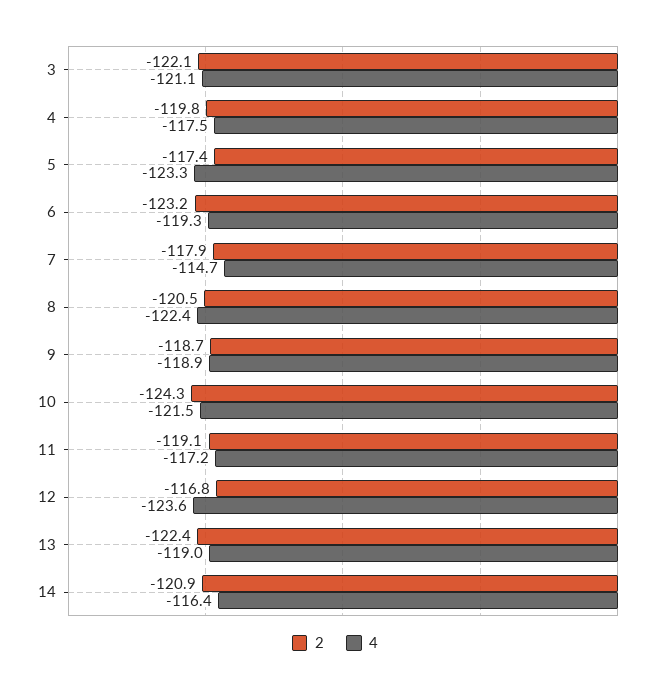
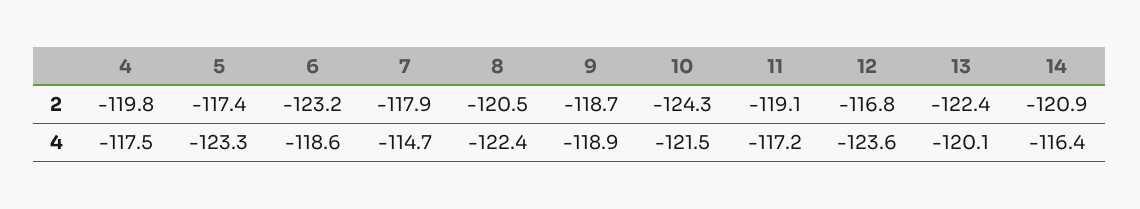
2, 3: -122.1 -> none
4, 3: -121.1 -> none
4, 6: -119.3 -> -118.6
4, 13: -119 -> -120.1

